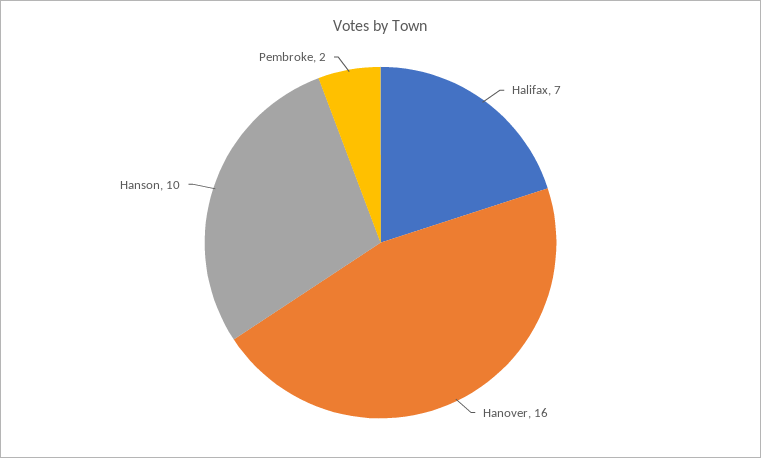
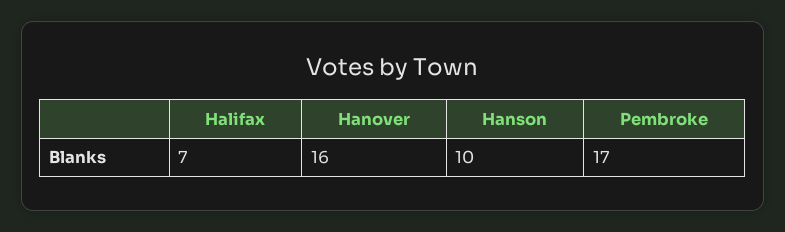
Pembroke: 2 -> 17

